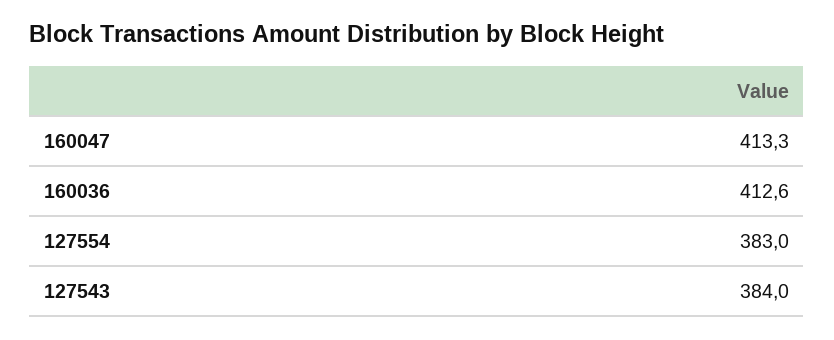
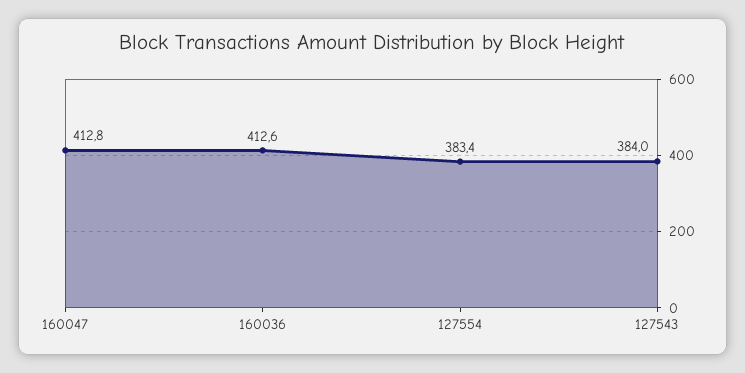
160047: 413.3 -> 412.8
127554: 383 -> 383.4

